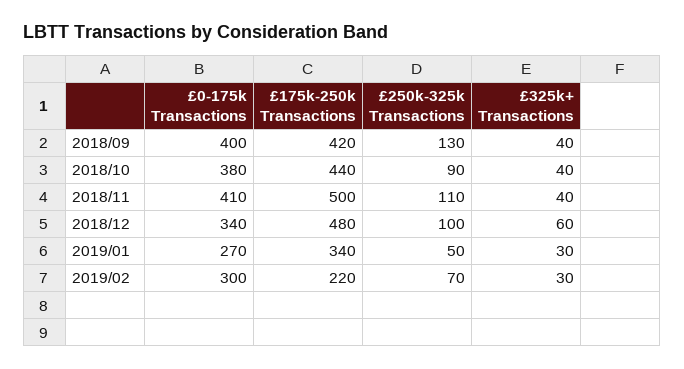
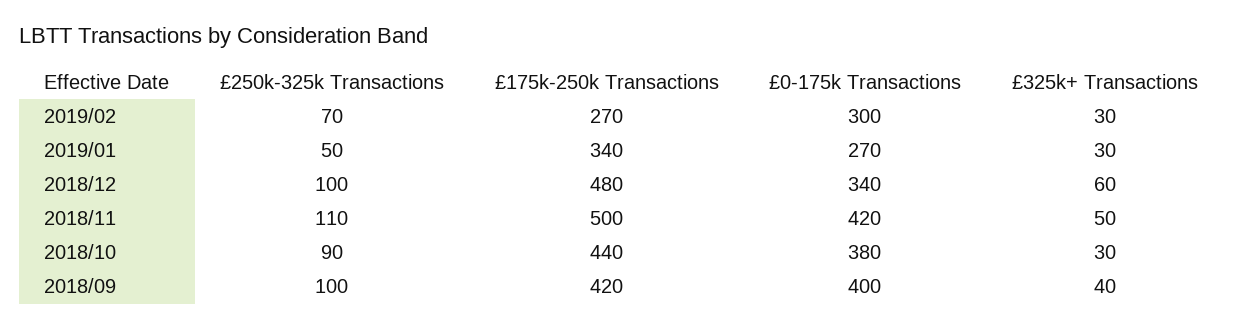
£250k-325k Transactions, 2018/09: 130 -> 100
£325k+ Transactions, 2018/10: 40 -> 30
£0-175k Transactions, 2018/11: 410 -> 420
£325k+ Transactions, 2018/11: 40 -> 50
£175k-250k Transactions, 2019/02: 220 -> 270

